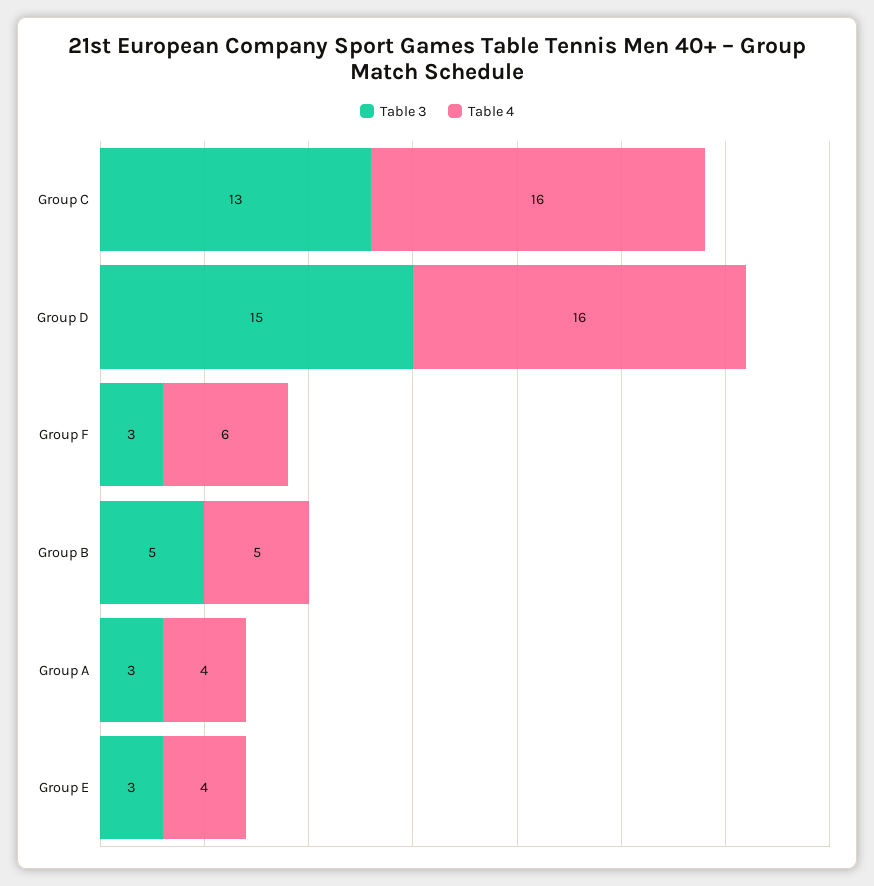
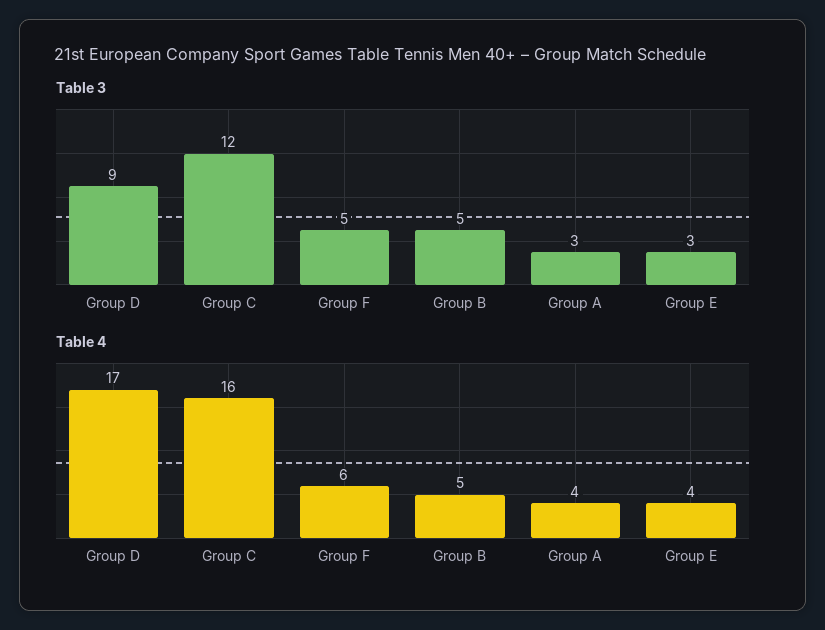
Table 3, Group C: 13 -> 12
Table 3, Group D: 15 -> 9
Table 4, Group D: 16 -> 17
Table 3, Group F: 3 -> 5

